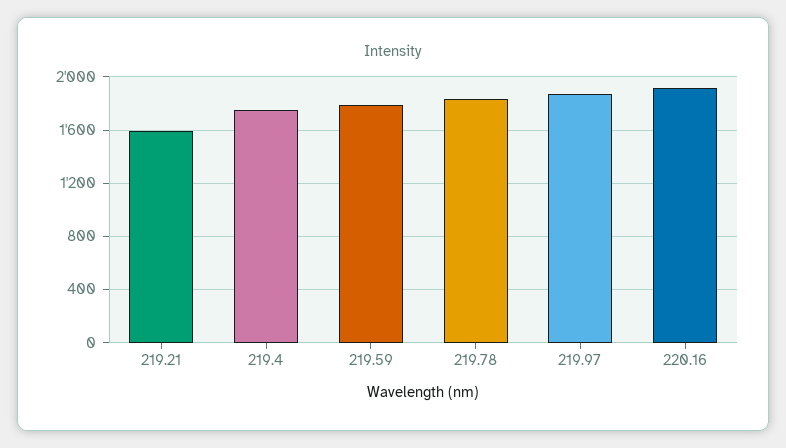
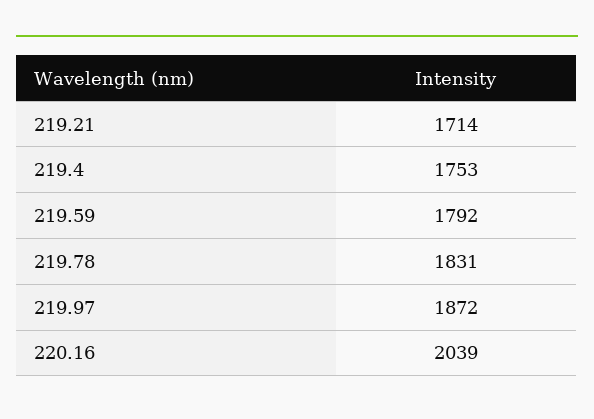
219.21: 1600 -> 1714
220.16: 1900 -> 2039

